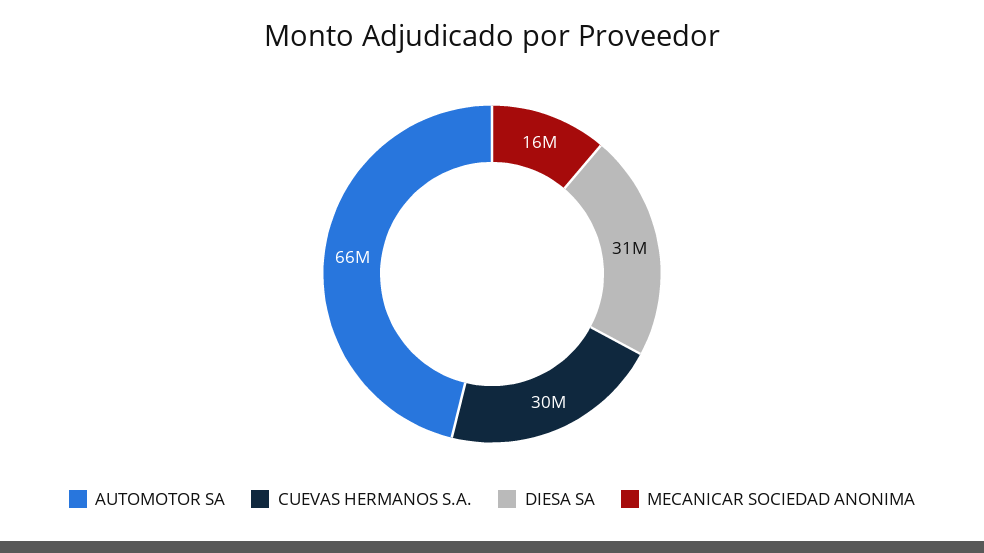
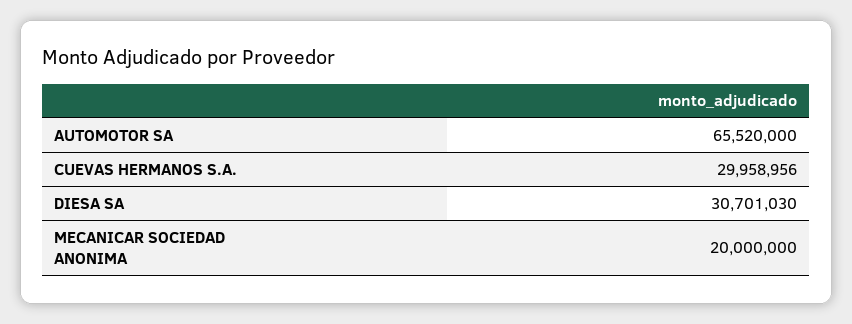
MECANICAR SOCIEDAD ANONIMA: 16000000 -> 20000000

